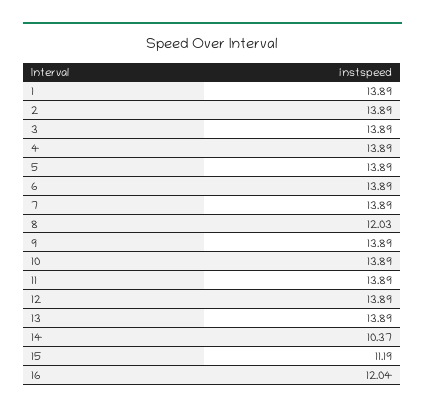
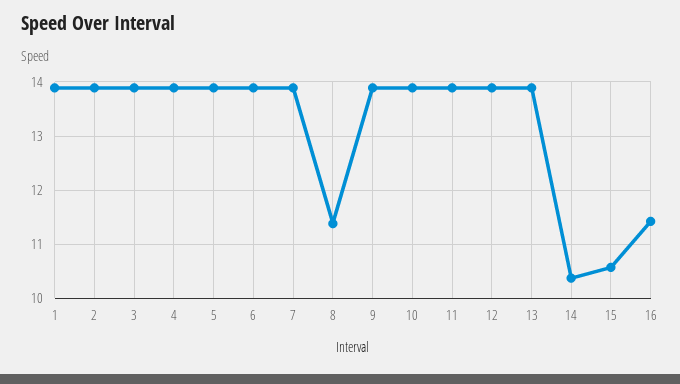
8: 12.03 -> 11.4
15: 11.19 -> 10.6
16: 12.04 -> 11.4

